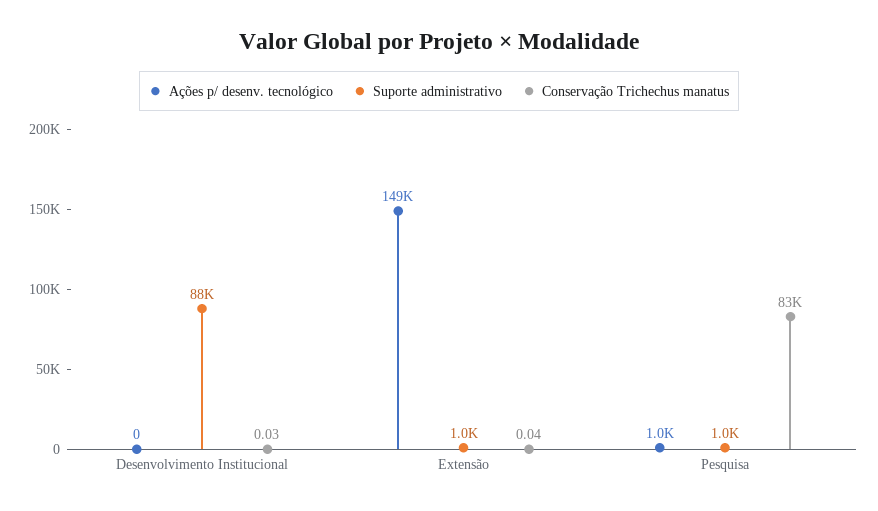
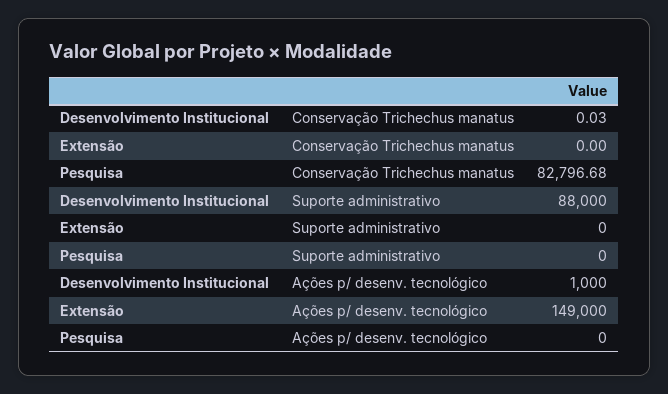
Ações p/ desenv. tecnológico, Desenvolvimento Institucional: 0 -> 1000
Suporte administrativo, Extensão: 1000 -> 0
Conservação Trichechus manatus, Extensão: 0.04 -> 0
Ações p/ desenv. tecnológico, Pesquisa: 1000 -> 0
Suporte administrativo, Pesquisa: 1000 -> 0

